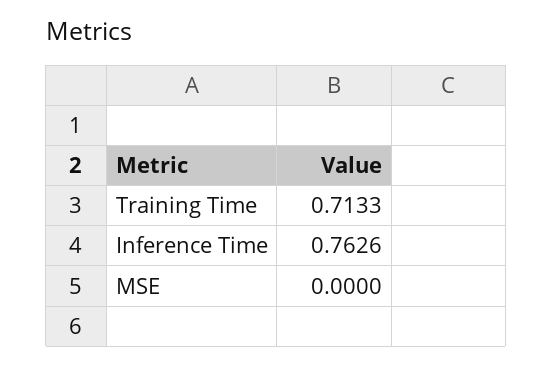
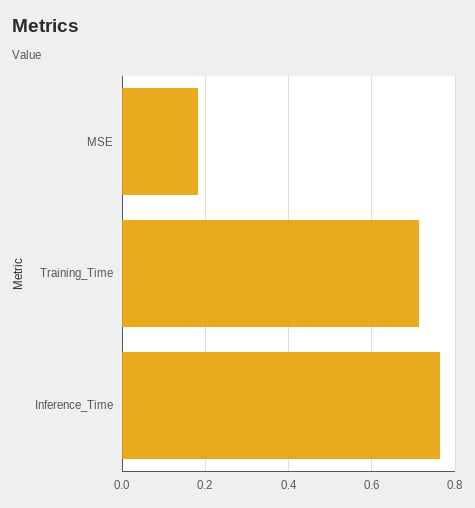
MSE: 0 -> 0.18

